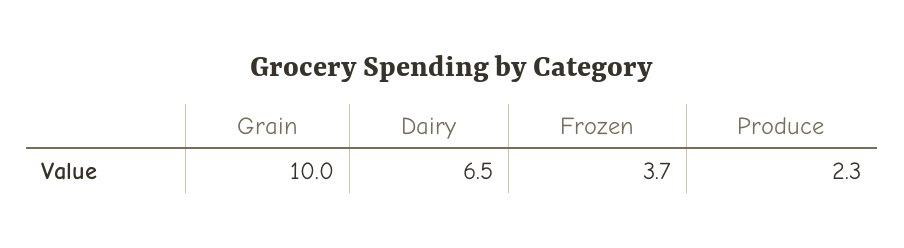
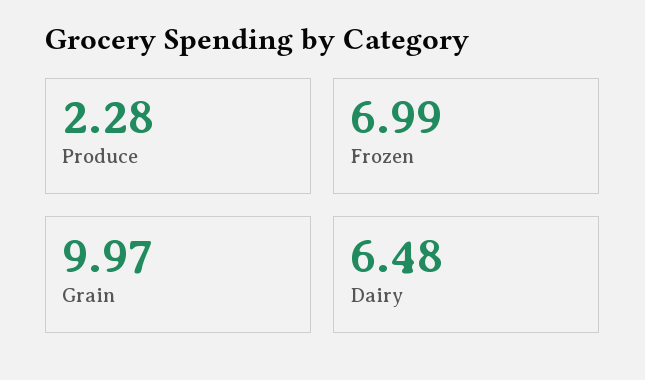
Frozen: 3.7 -> 6.99

